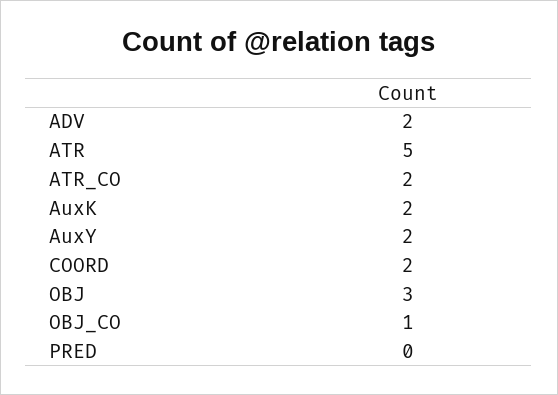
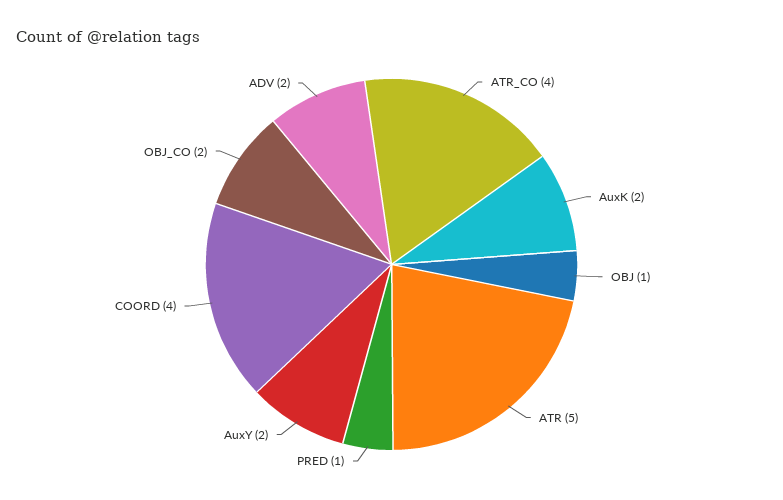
ATR_CO: 2 -> 4
COORD: 2 -> 4
OBJ: 3 -> 1
OBJ_CO: 1 -> 2
PRED: 0 -> 1

